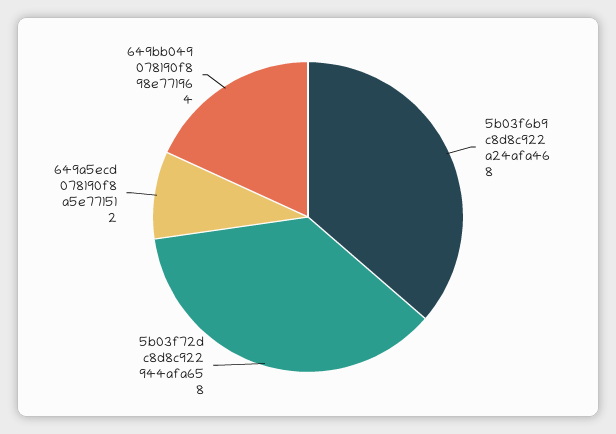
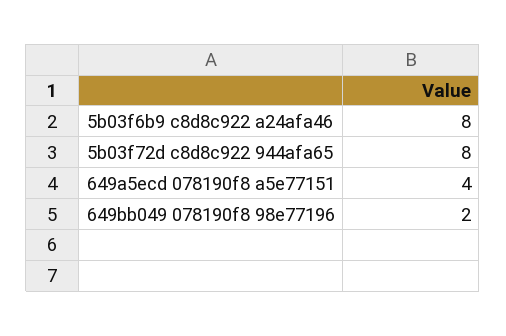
649a5ecd 078190f8 a5e77151: 2 -> 4
649bb049 078190f8 98e77196: 4 -> 2

